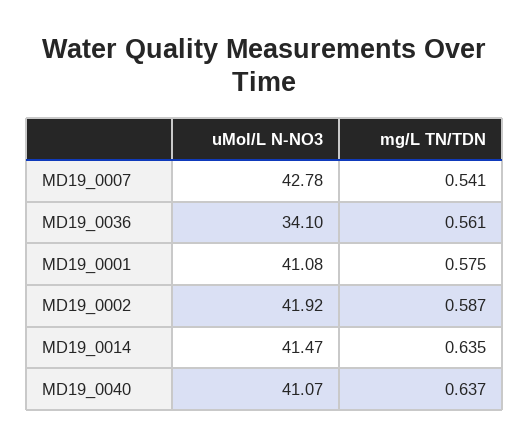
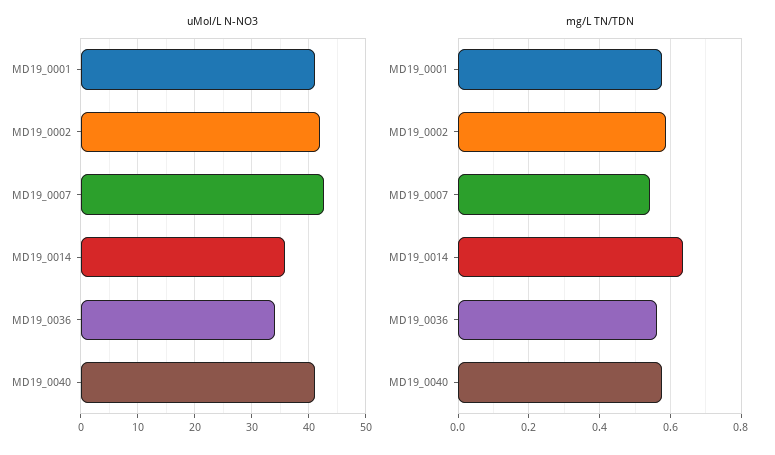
uMol/L N-NO3, MD19_0014: 41.47 -> 36
mg/L TN/TDN, MD19_0040: 0.637 -> 0.58

